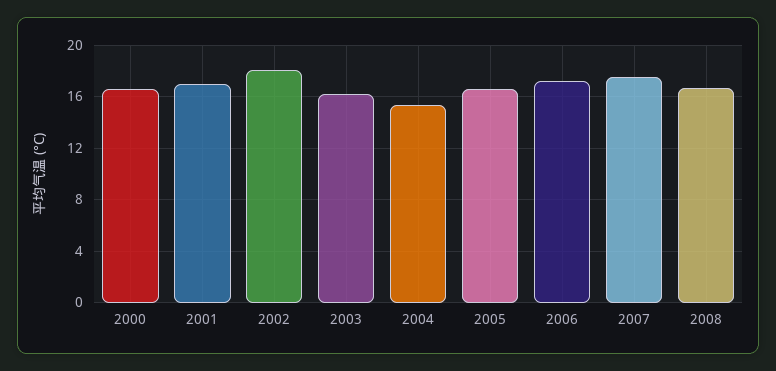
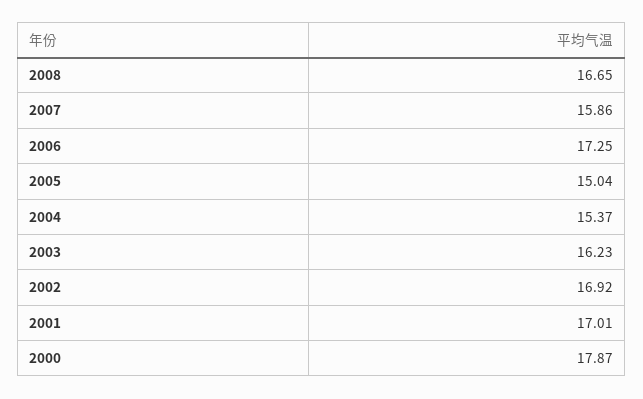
2000: 16.5 -> 17.87
2002: 18 -> 16.92
2005: 16.5 -> 15.04
2007: 17.5 -> 15.86

